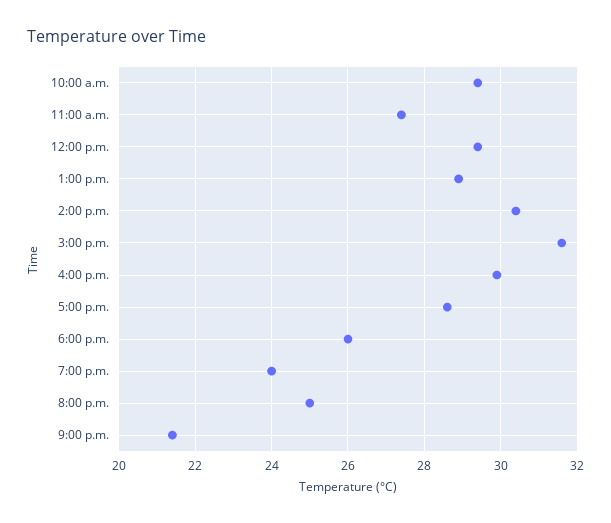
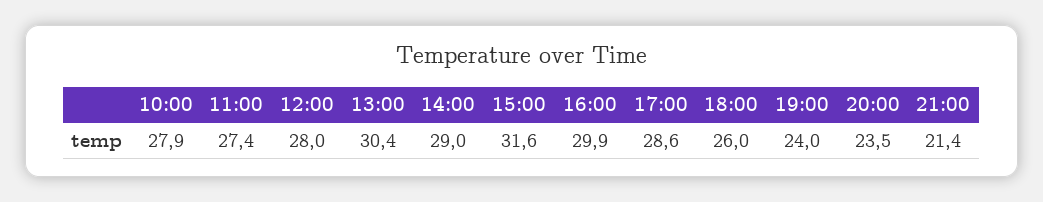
10:00 a.m.: 29.5 -> 27.9
12:00 p.m.: 29.5 -> 28
1:00 p.m.: 29 -> 30.4
2:00 p.m.: 30.5 -> 29
8:00 p.m.: 25 -> 23.5

